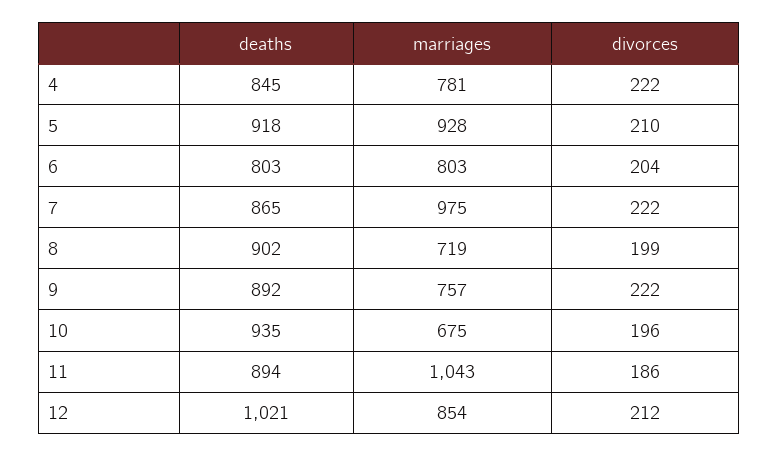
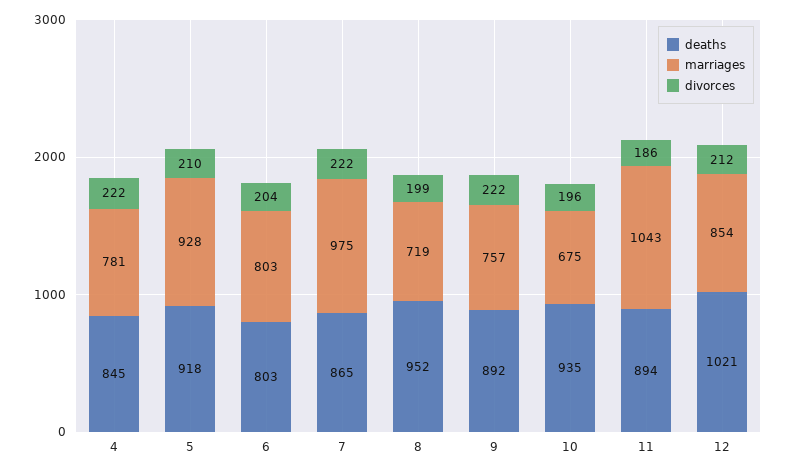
deaths, 8: 902 -> 952

